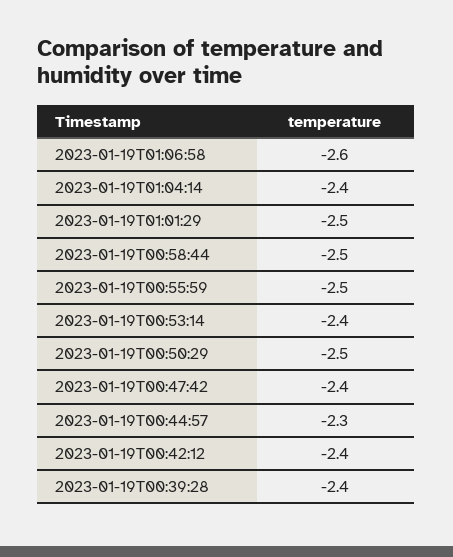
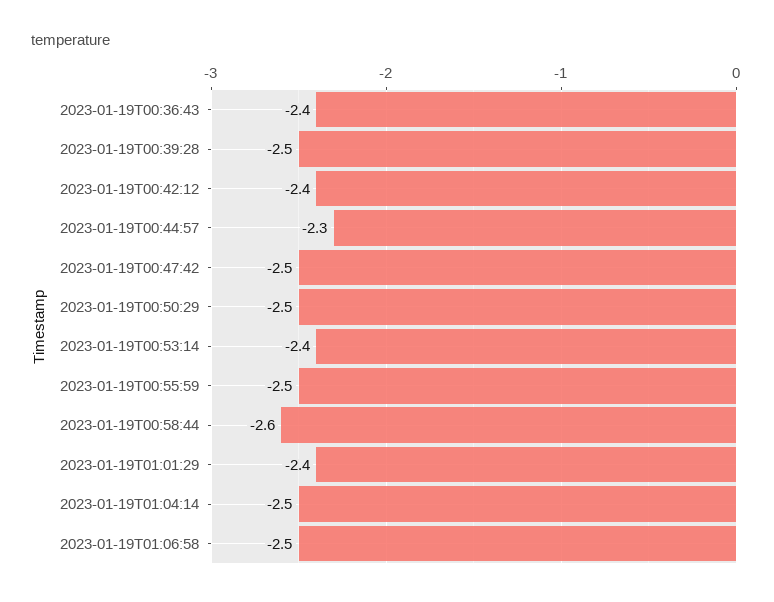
2023-01-19T01:06:58: -2.6 -> -2.5
2023-01-19T01:04:14: -2.4 -> -2.5
2023-01-19T01:01:29: -2.5 -> -2.4
2023-01-19T00:58:44: -2.5 -> -2.6
2023-01-19T00:47:42: -2.4 -> -2.5
2023-01-19T00:39:28: -2.4 -> -2.5
2023-01-19T00:36:43: none -> -2.4

